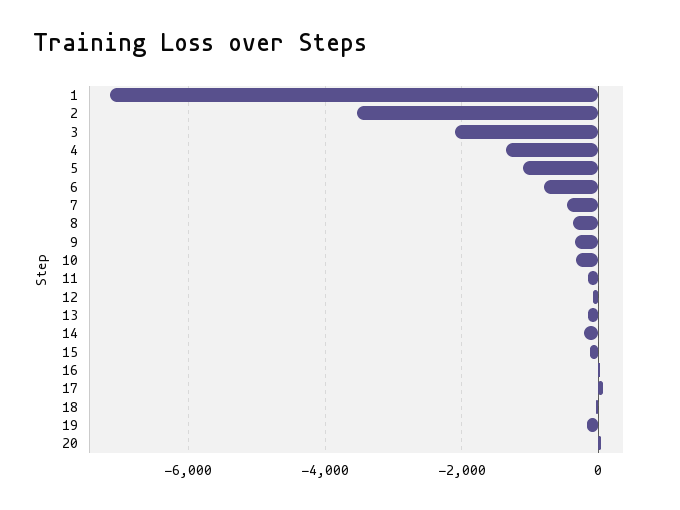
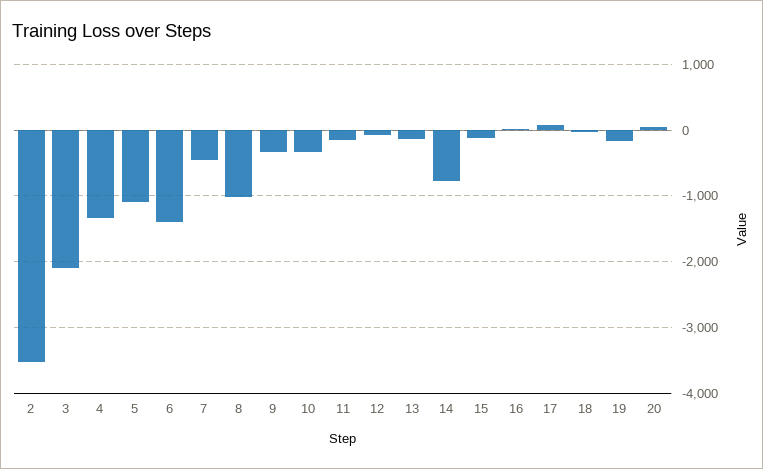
1: -7200 -> none
6: -800 -> -1400
8: -400 -> -1000
14: -200 -> -800

